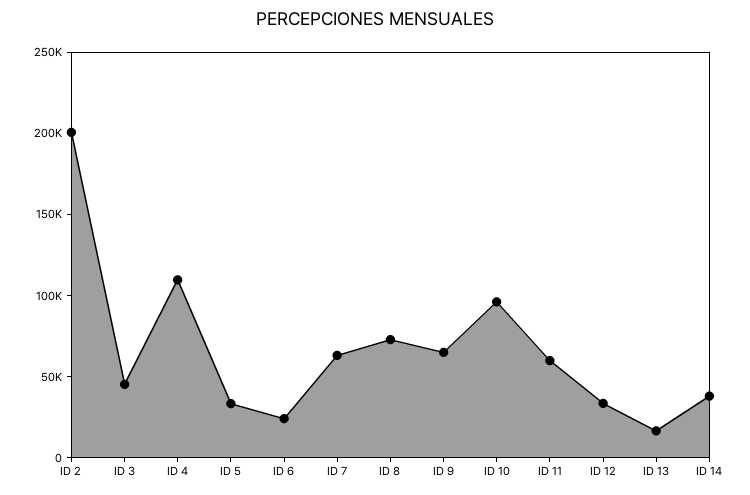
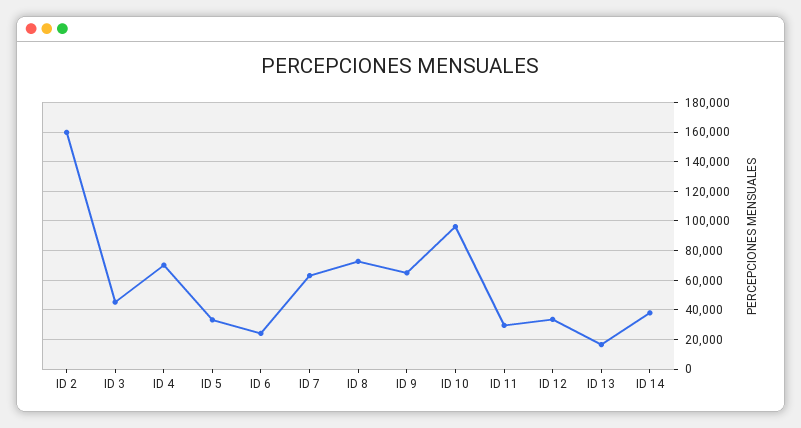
ID 2: 200000 -> 160000
ID 4: 110000 -> 70000
ID 11: 60000 -> 30000

